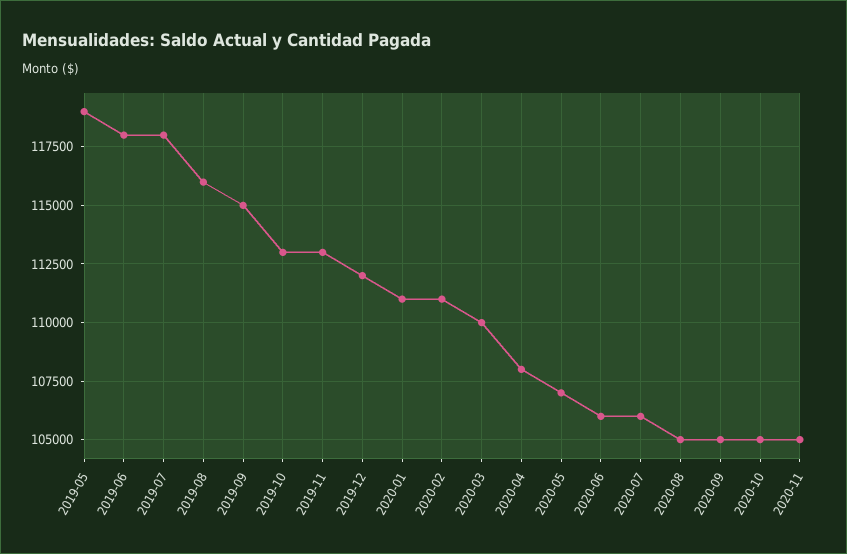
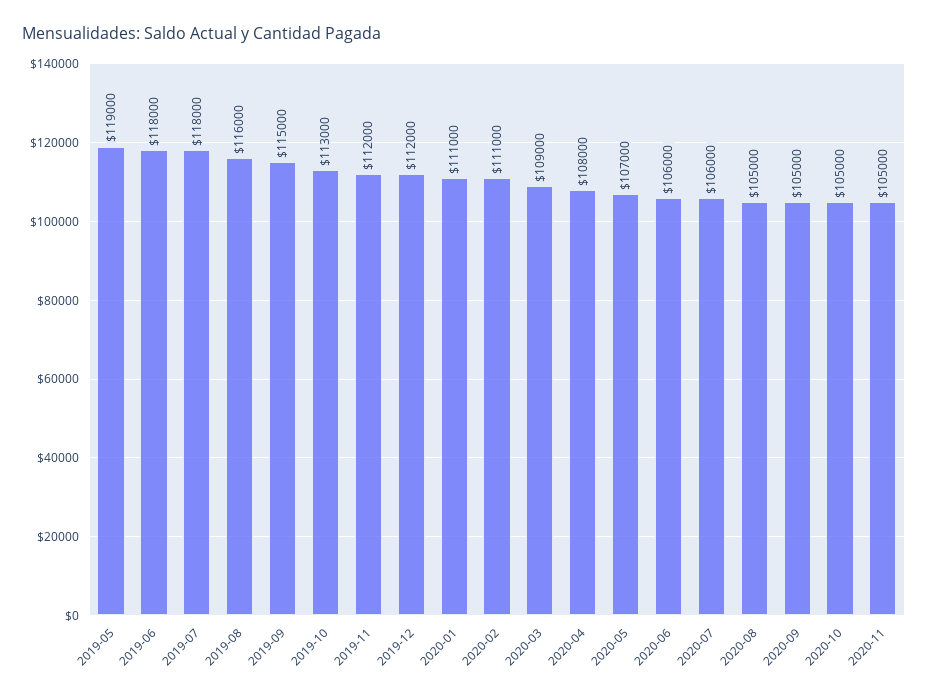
2019-11: 113000 -> 112000
2020-03: 110000 -> 109000

